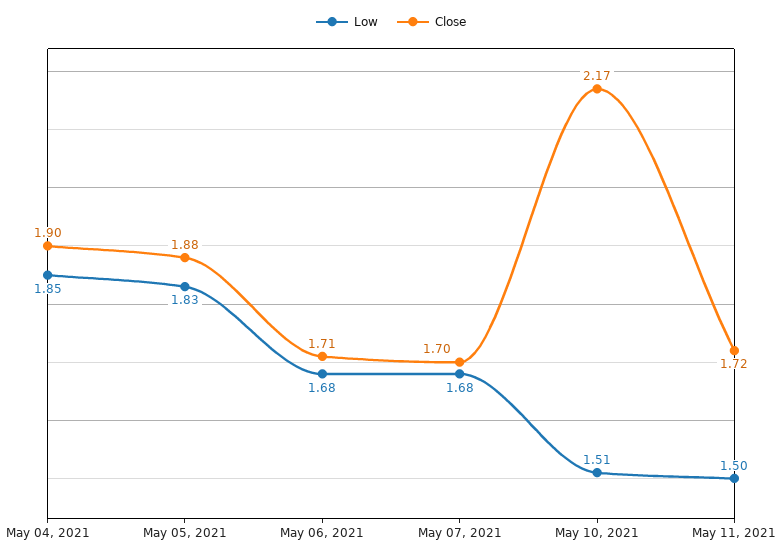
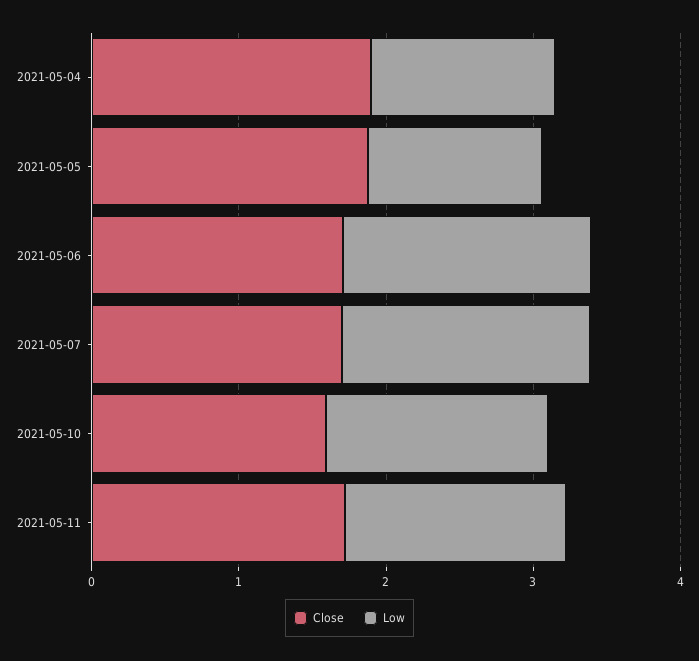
Low, May 04, 2021: 1.85 -> 1.2
Low, May 05, 2021: 1.83 -> 1.2
Close, May 10, 2021: 2.17 -> 1.6

